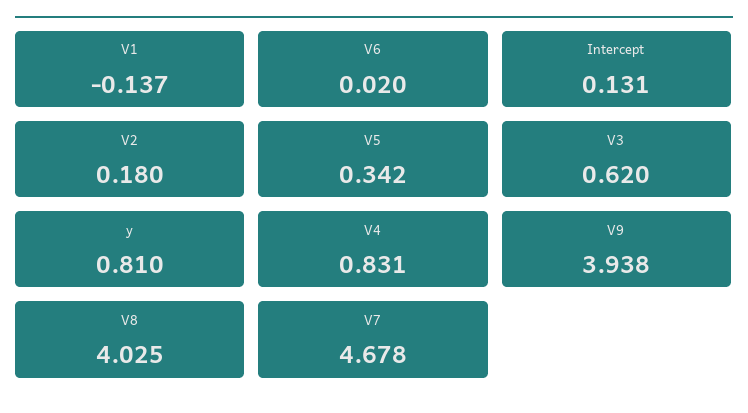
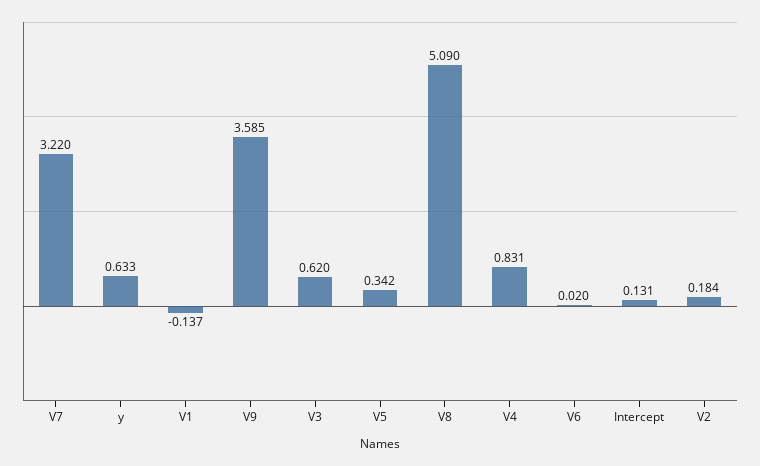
V2: 0.18 -> 0.184
y: 0.81 -> 0.633
V9: 3.938 -> 3.585
V8: 4.025 -> 5.09
V7: 4.678 -> 3.22

